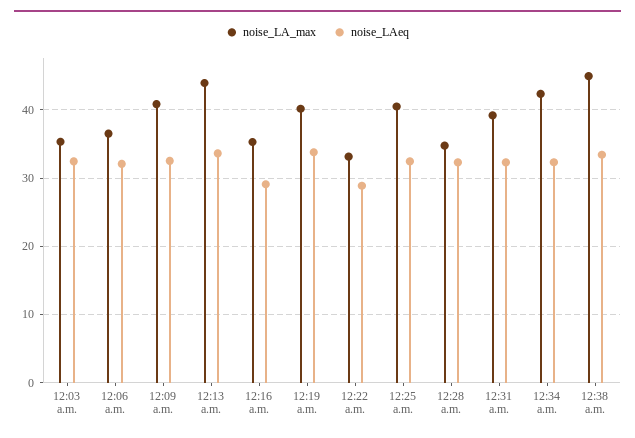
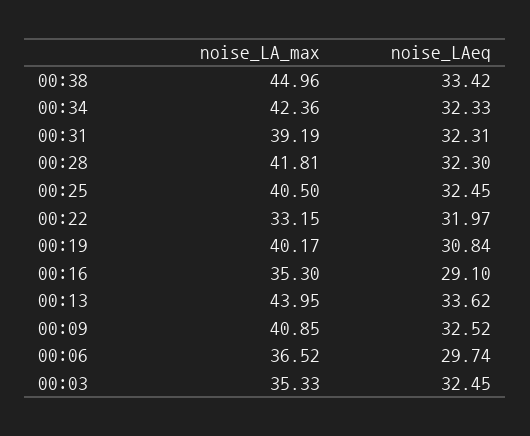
noise_LAeq, 12:06 a.m.: 32 -> 29.74
noise_LAeq, 12:19 a.m.: 34 -> 30.84
noise_LAeq, 12:22 a.m.: 29 -> 31.97
noise_LA_max, 12:28 a.m.: 35 -> 41.81

